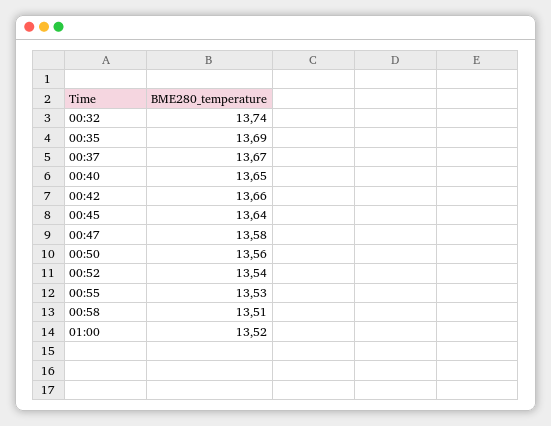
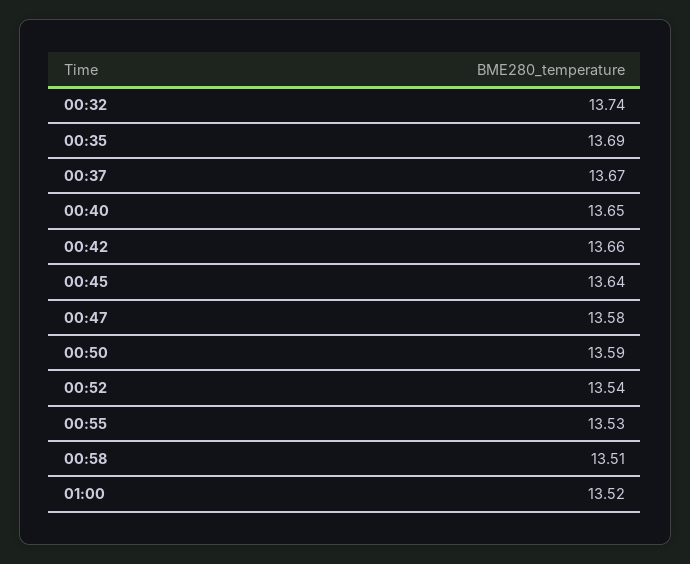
00:50: 13.56 -> 13.59

